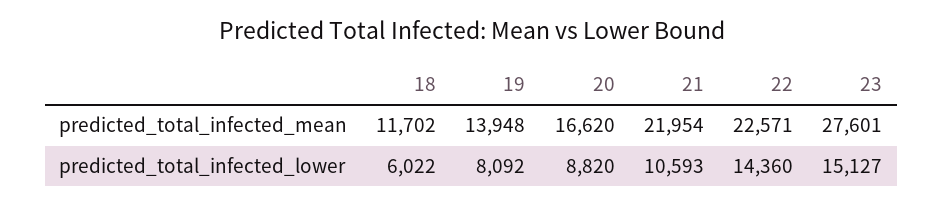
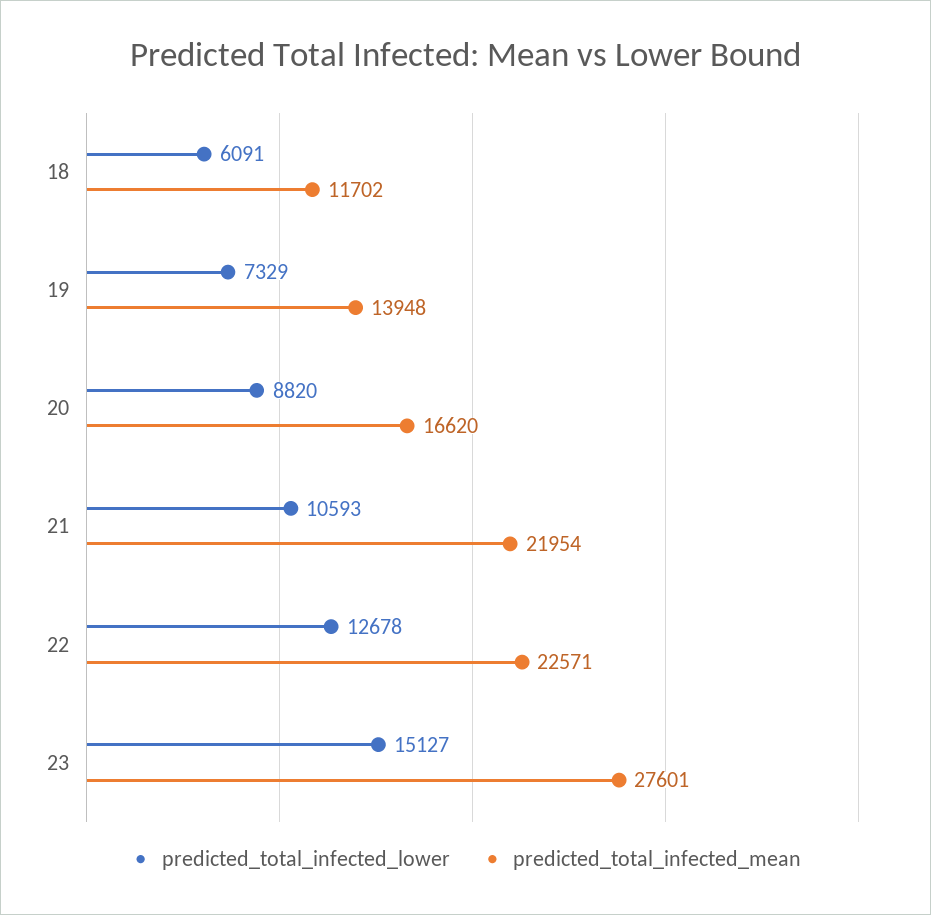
predicted_total_infected_lower, 18: 6022 -> 6091
predicted_total_infected_lower, 19: 8092 -> 7329
predicted_total_infected_lower, 22: 14360 -> 12678

